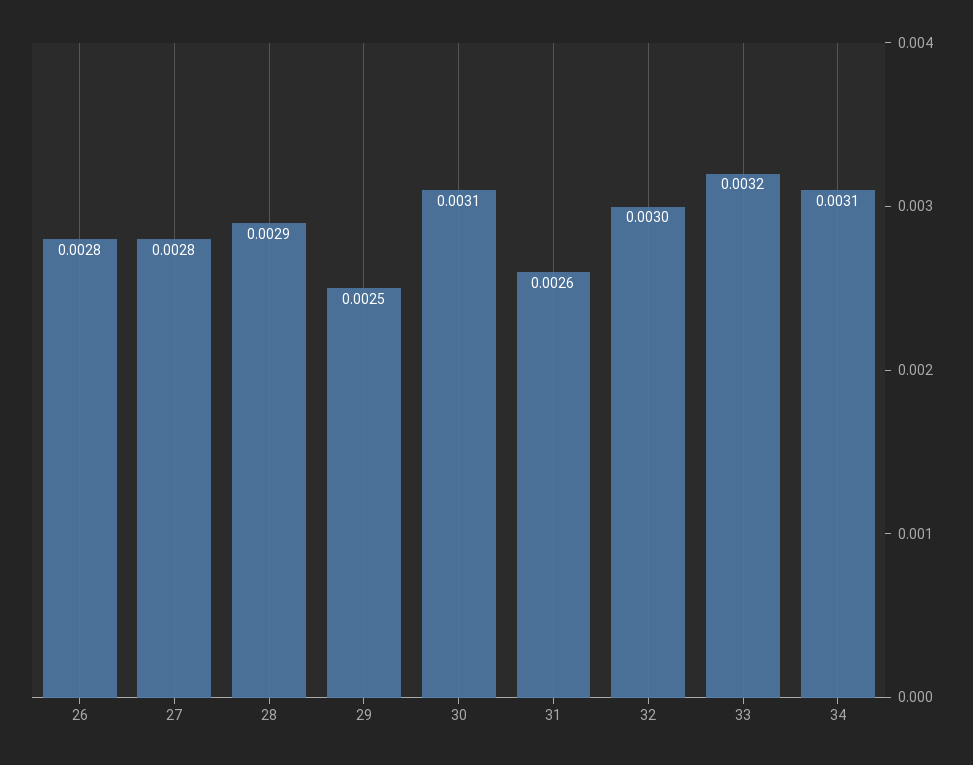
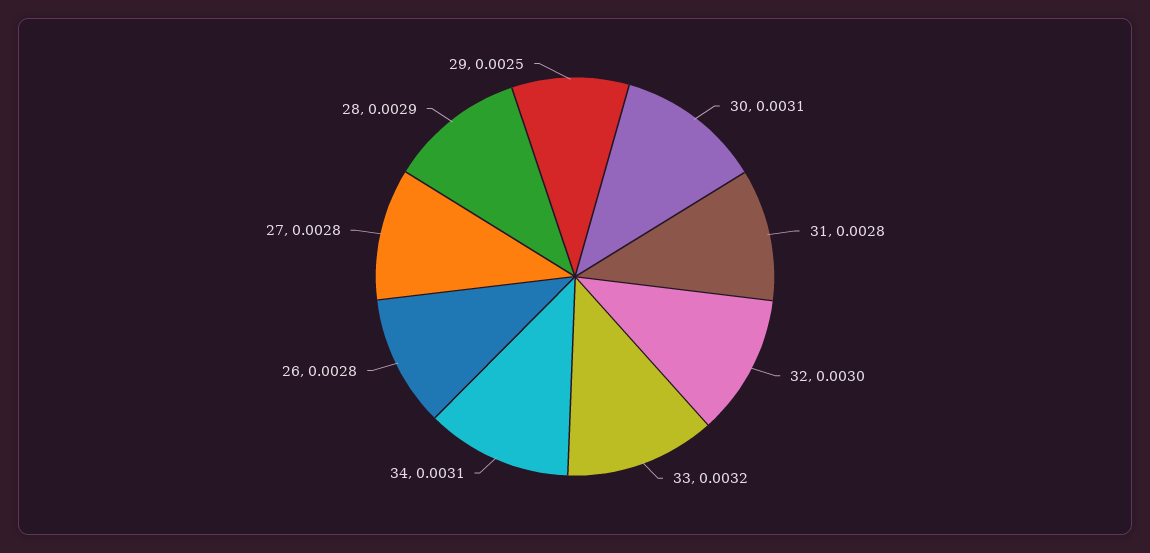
31: 0.0026 -> 0.0028

